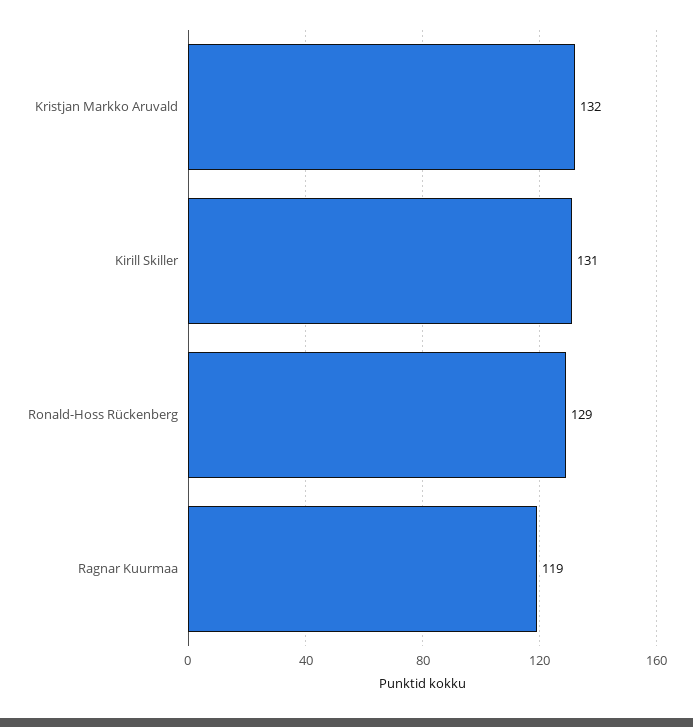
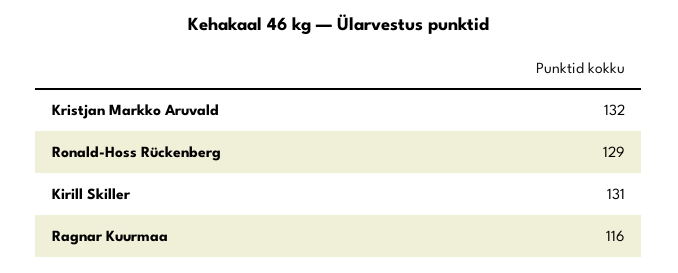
Ragnar Kuurmaa: 119 -> 116

